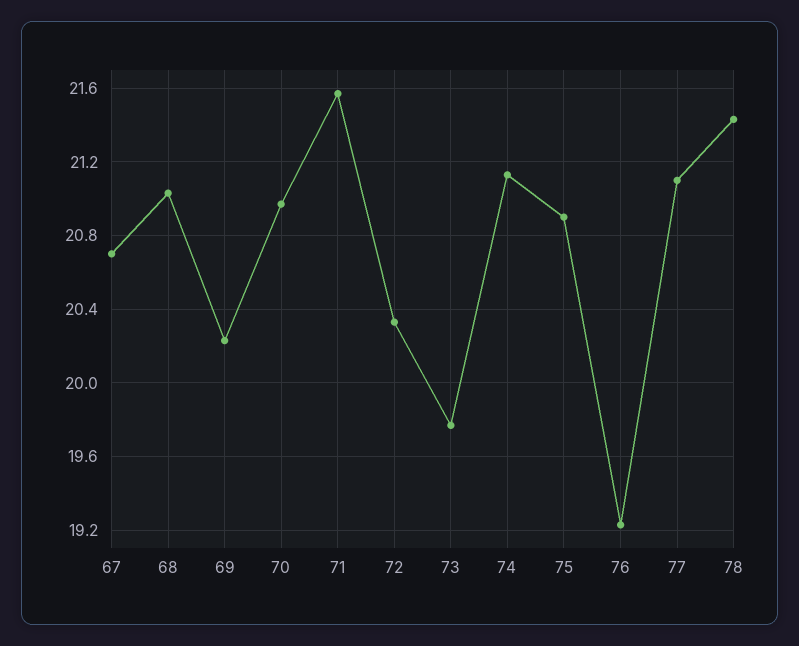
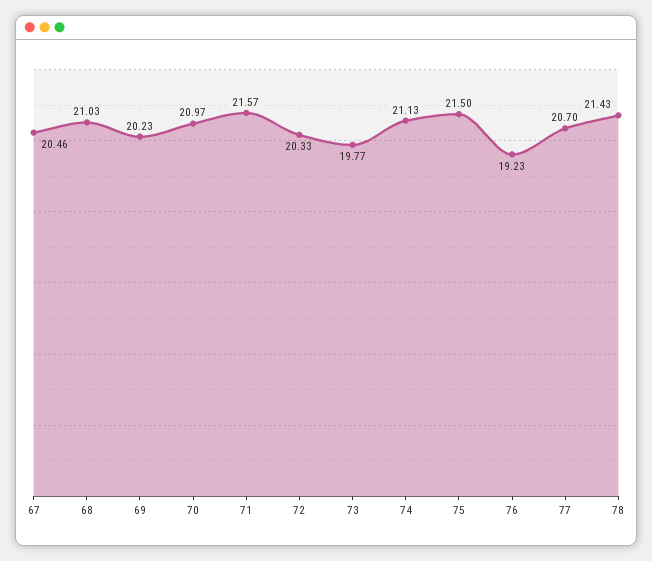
67: 20.7 -> 20.46
75: 20.9 -> 21.5
77: 21.1 -> 20.7

